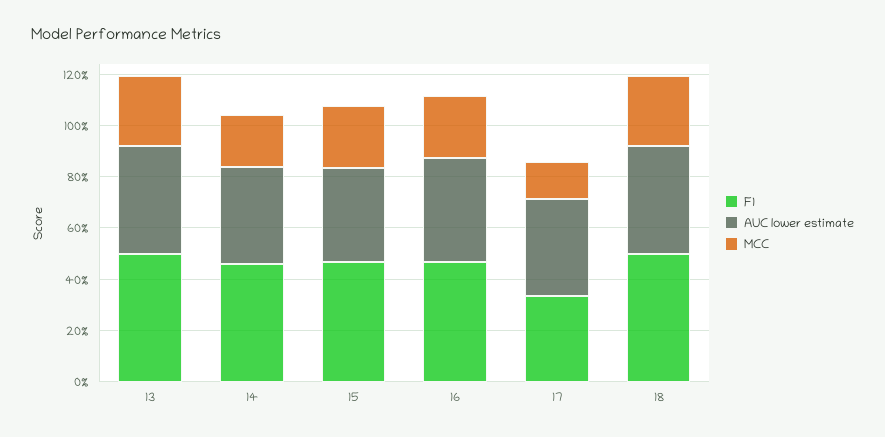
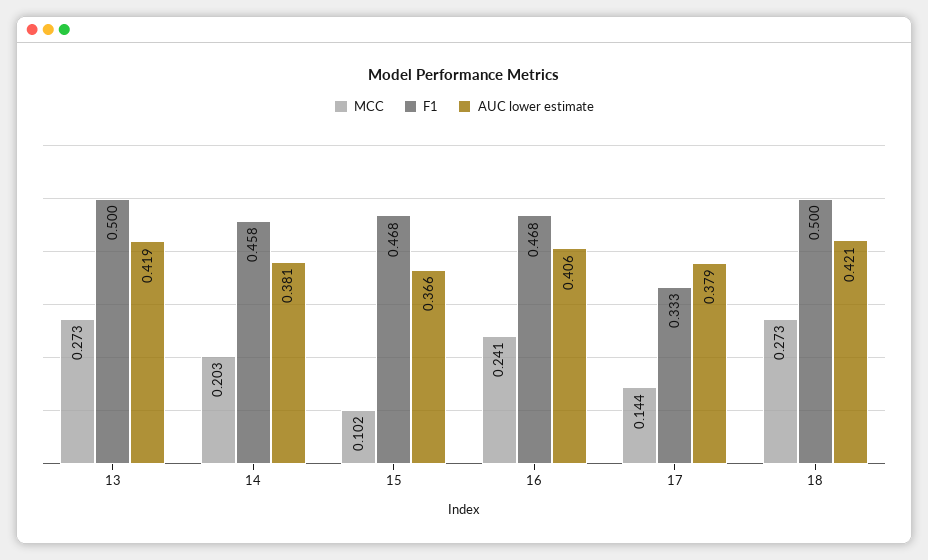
MCC, 15: 0.25 -> 0.102

